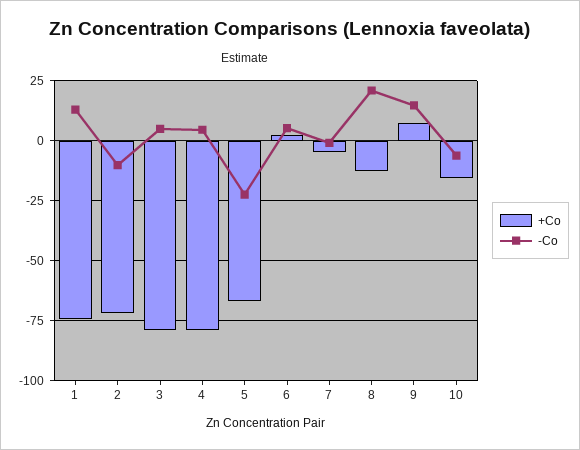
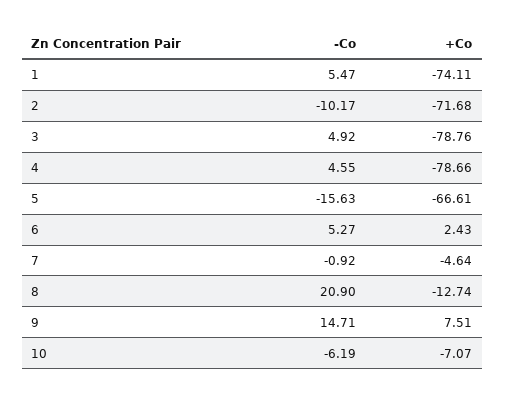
-Co, 1: 12.5 -> 5.47
-Co, 5: -22.5 -> -15.63
+Co, 10: -15 -> -7.07

